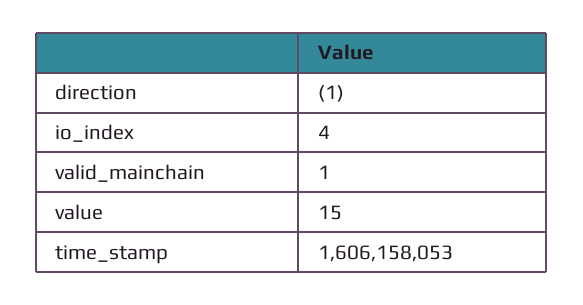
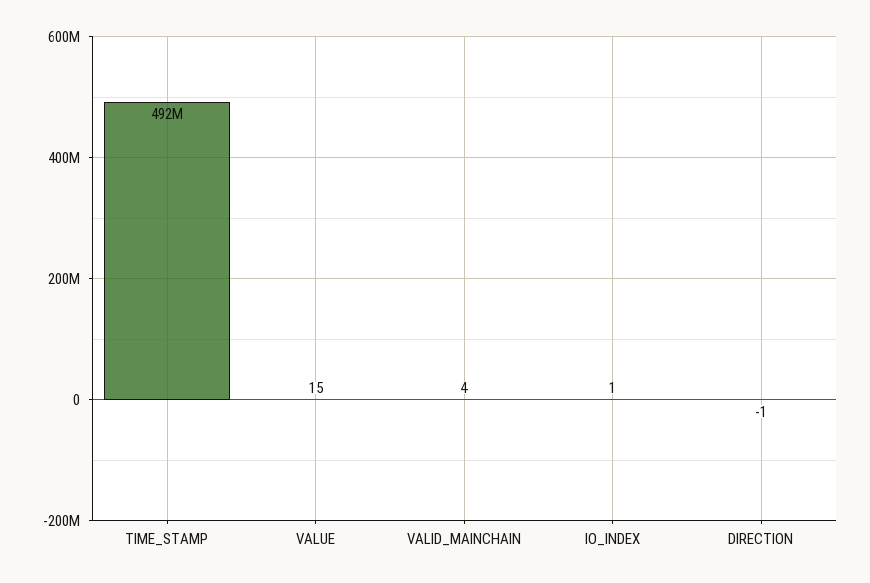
io_index: 4 -> 1
valid_mainchain: 1 -> 4
time_stamp: 1606158053 -> 492000000

